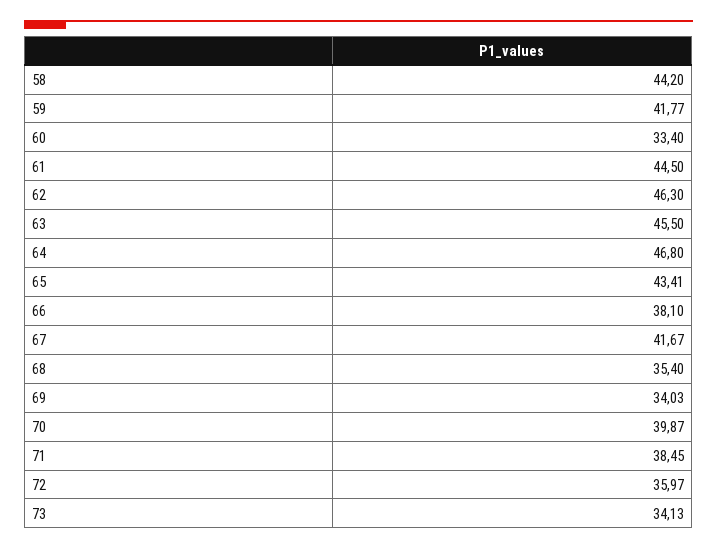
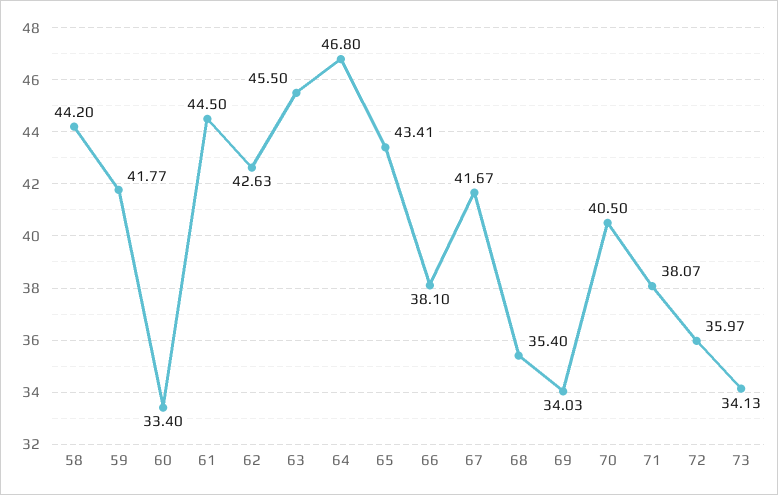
62: 46.3 -> 42.63
70: 39.87 -> 40.5
71: 38.45 -> 38.07

